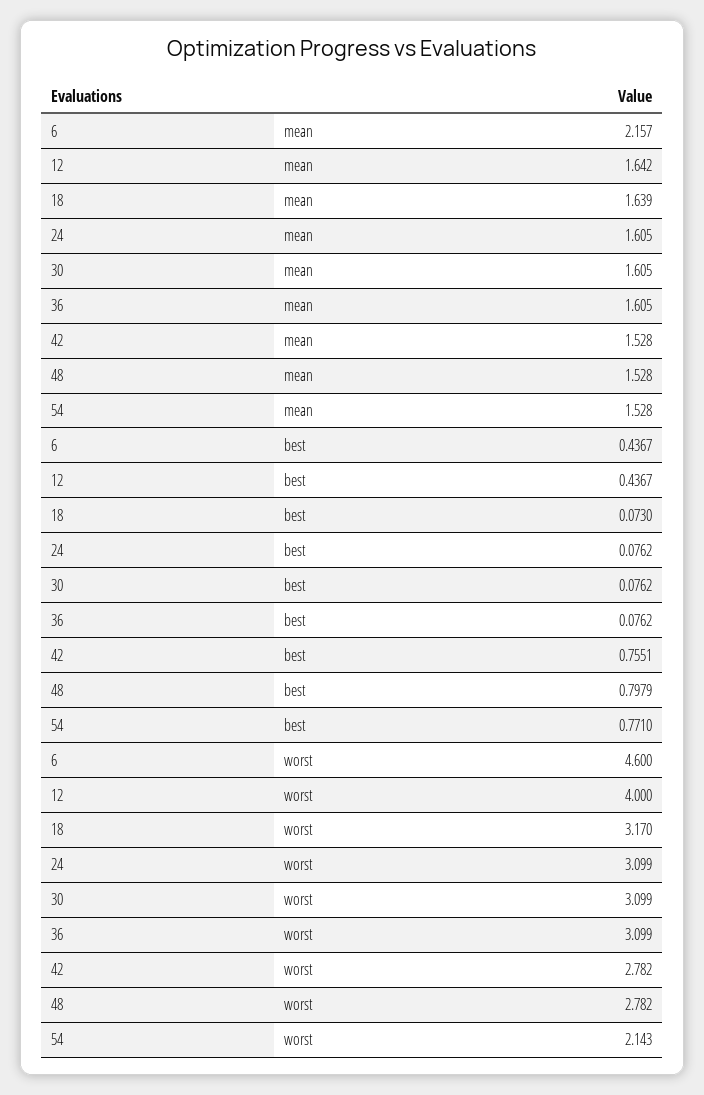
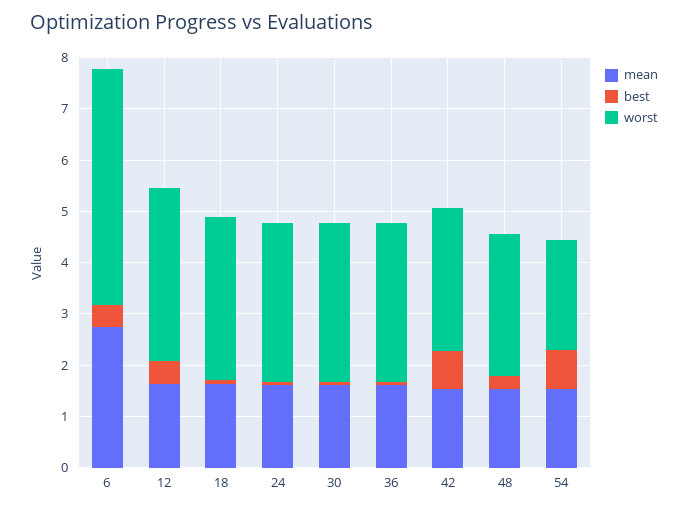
mean, 6: 2.157 -> 2.8
best, 48: 0.7979 -> 0.2
worst, 12: 4 -> 3.4

